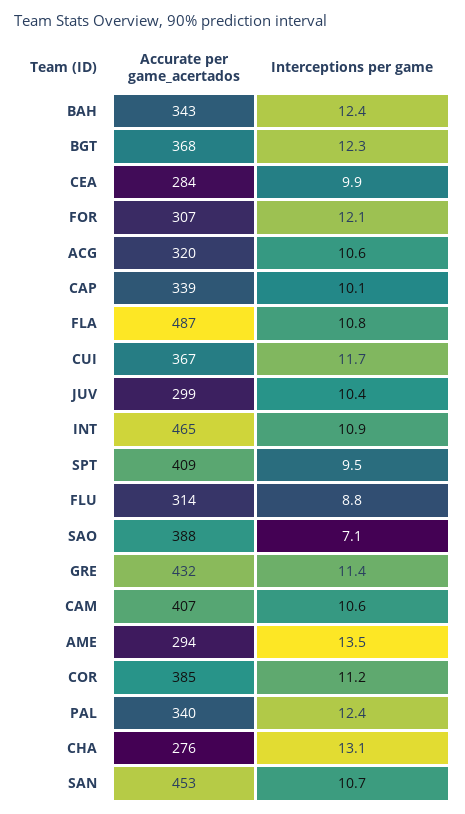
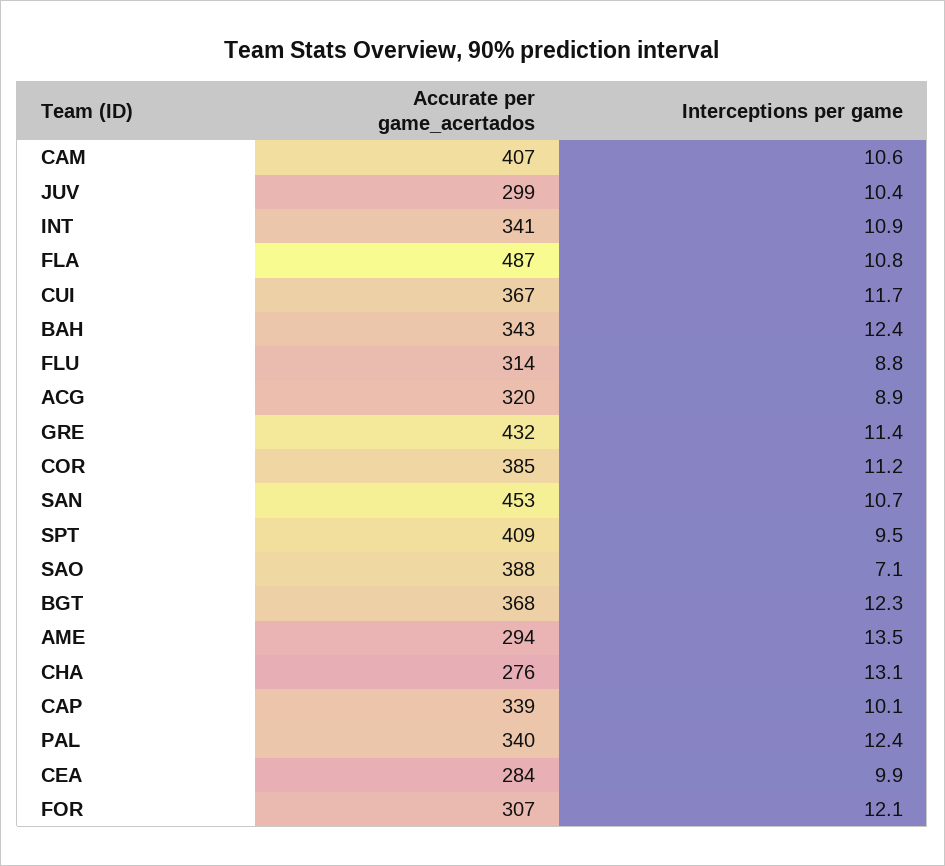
Interceptions per game, ACG: 10.6 -> 8.9
Accurate per game_acertados, INT: 465 -> 341

